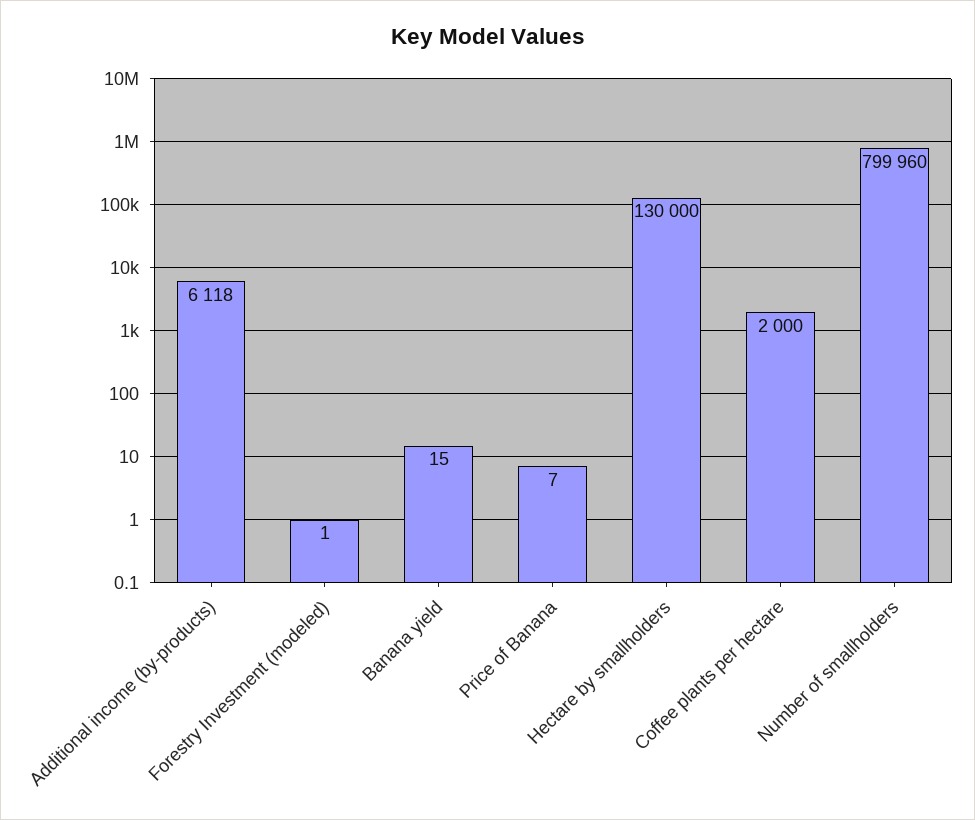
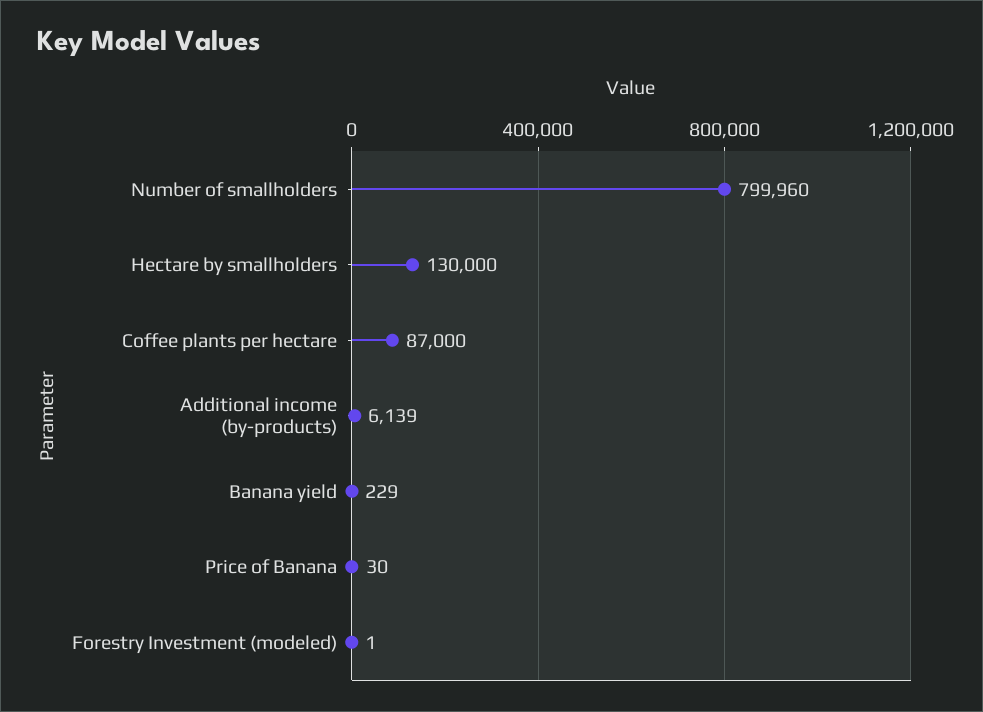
Additional income (by-products): 6118 -> 6139
Banana yield: 15 -> 229
Price of Banana: 7 -> 30
Coffee plants per hectare: 2000 -> 87000

